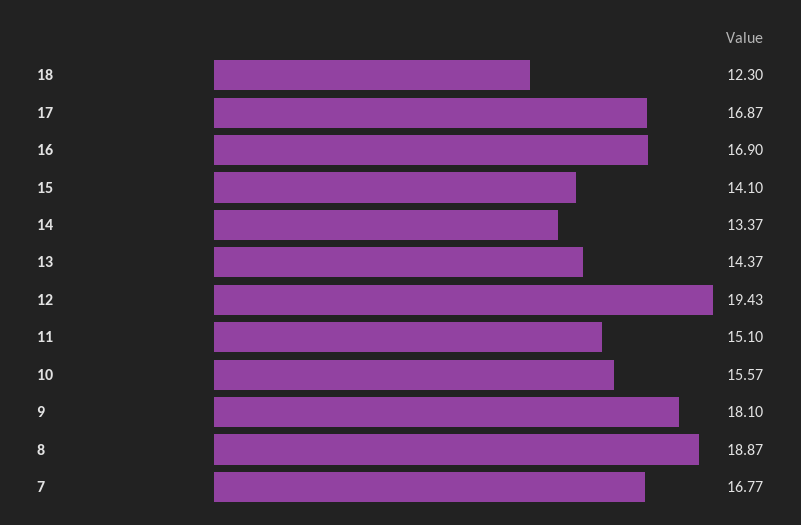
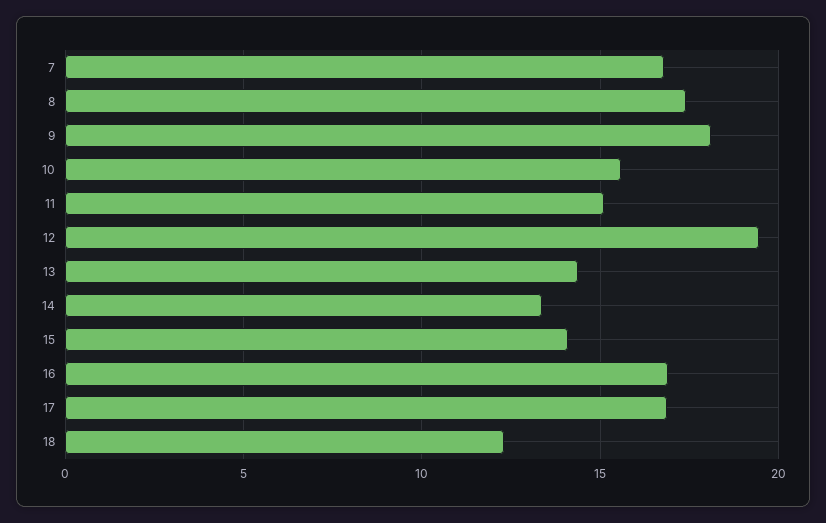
8: 18.87 -> 17.5

